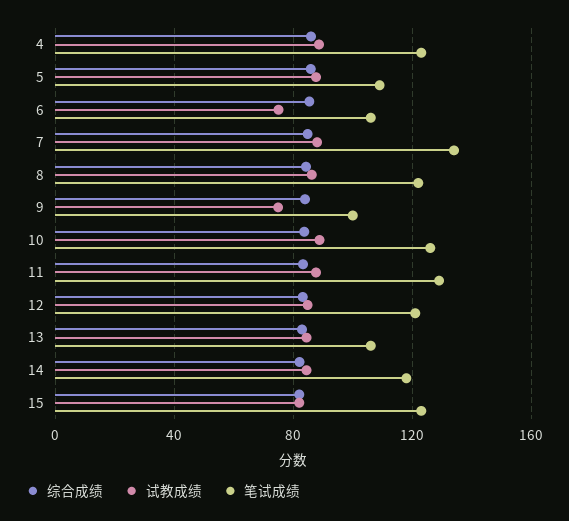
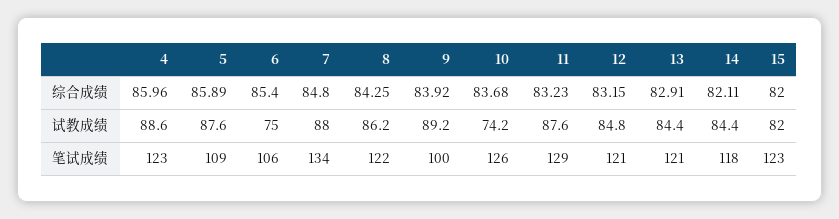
试教成绩, 9: 75 -> 89.2
试教成绩, 10: 90 -> 74.2
笔试成绩, 13: 105 -> 121

